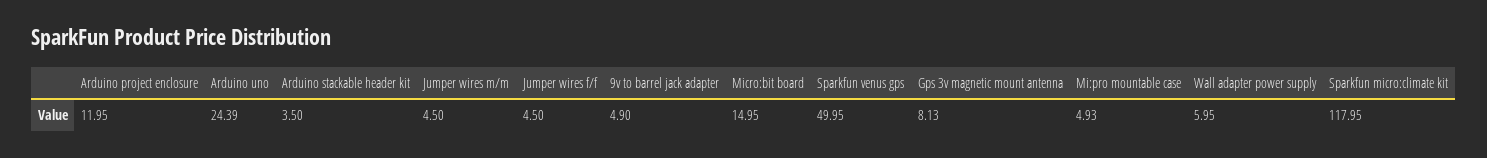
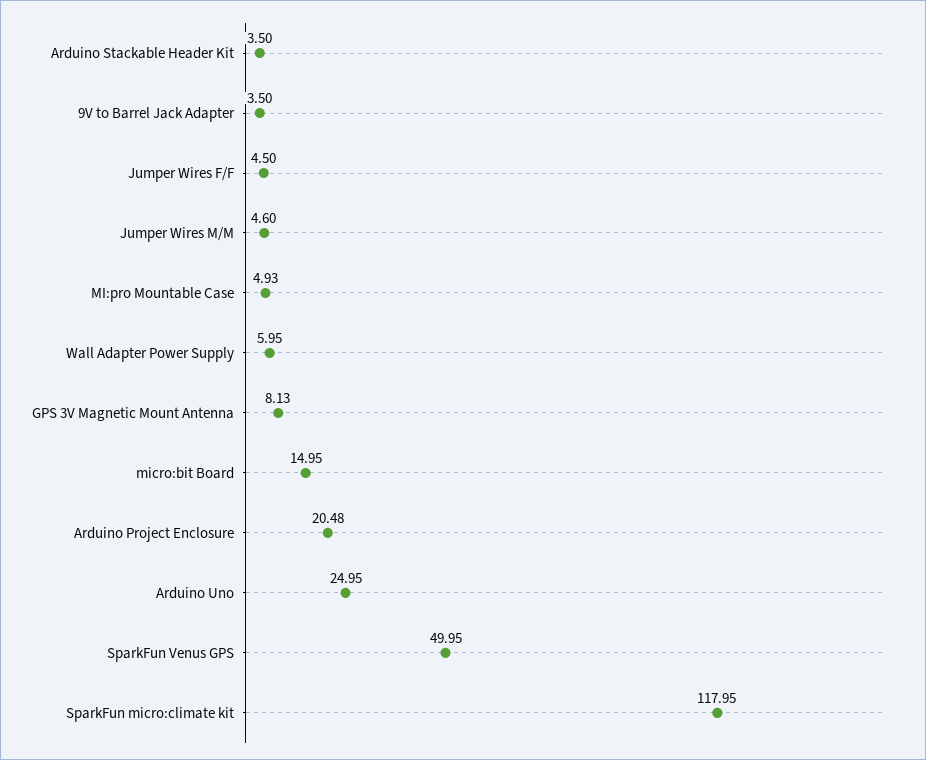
Arduino project enclosure: 11.95 -> 20.48
Arduino uno: 24.39 -> 24.95
Jumper wires m/m: 4.5 -> 4.6
9v to barrel jack adapter: 4.9 -> 3.5

